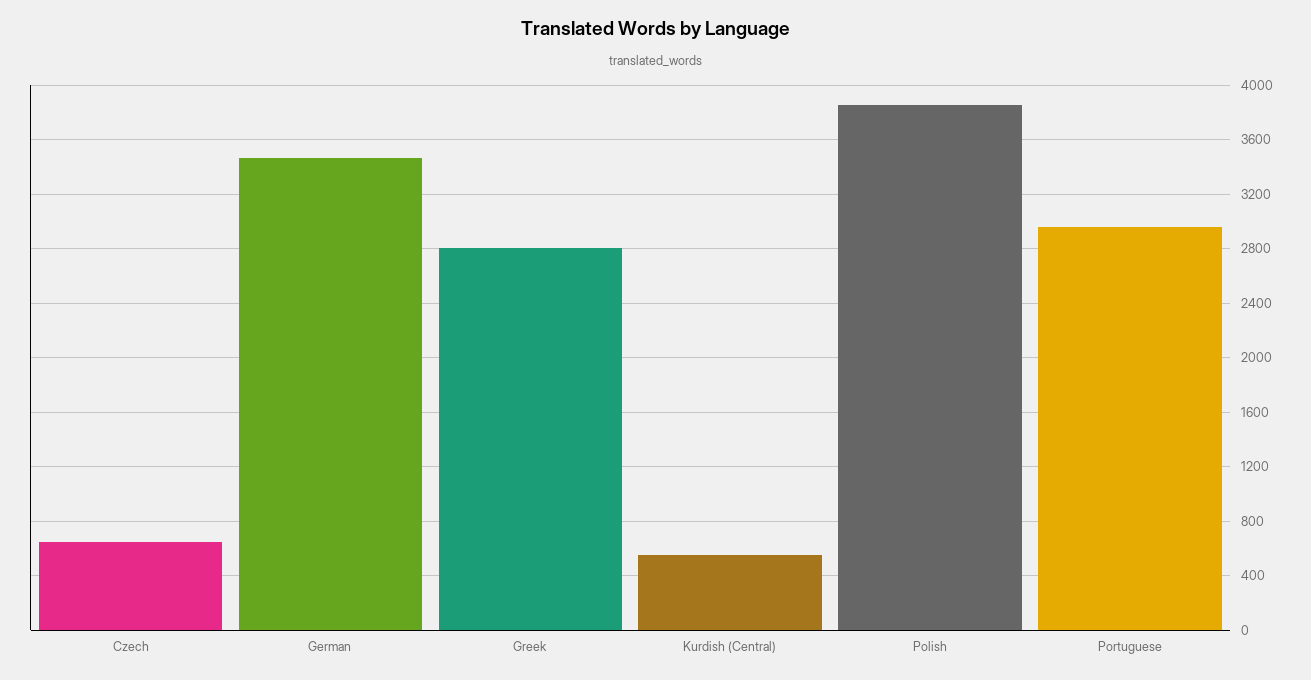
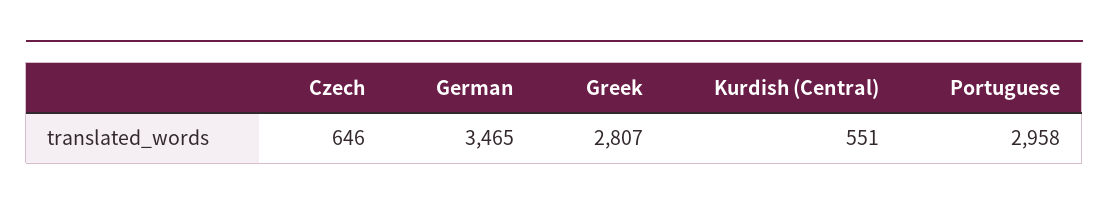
Polish: 3850 -> none

